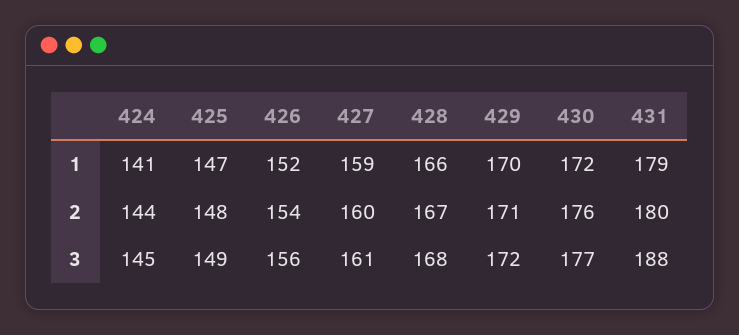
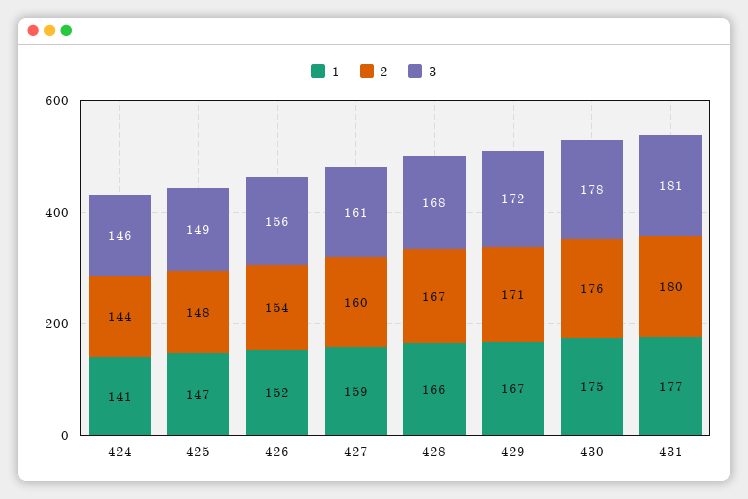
1, 429: 170 -> 167
1, 430: 172 -> 175
1, 431: 179 -> 177
3, 424: 145 -> 146
3, 430: 177 -> 178
3, 431: 188 -> 181

